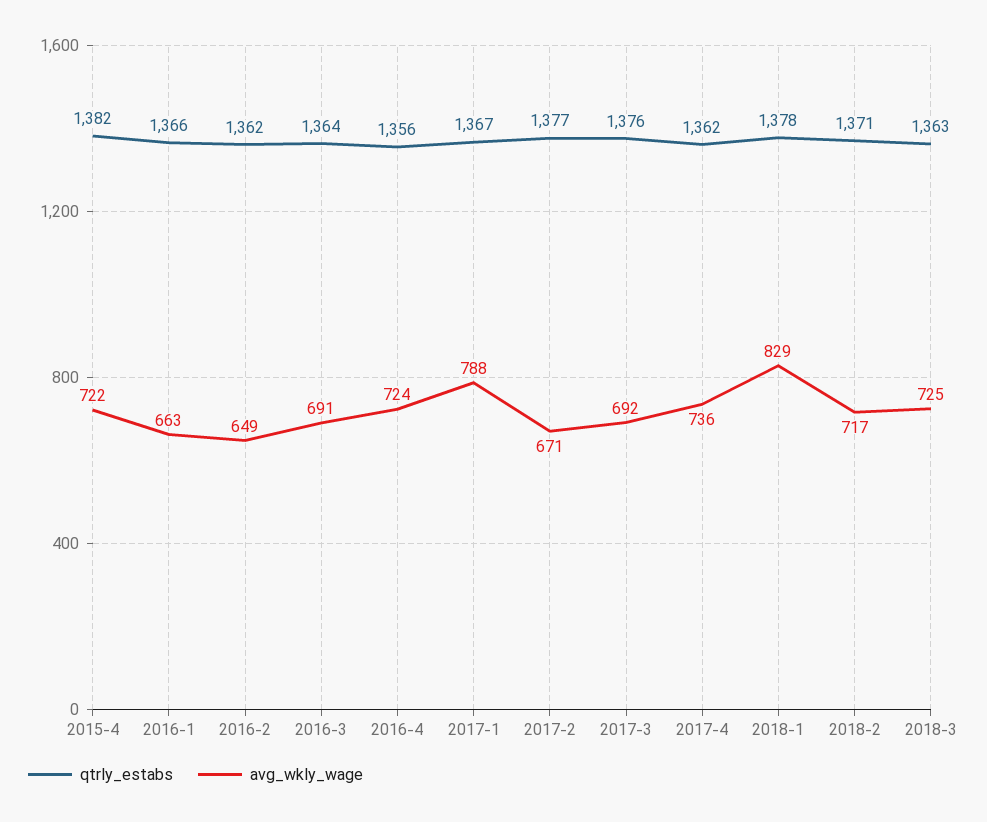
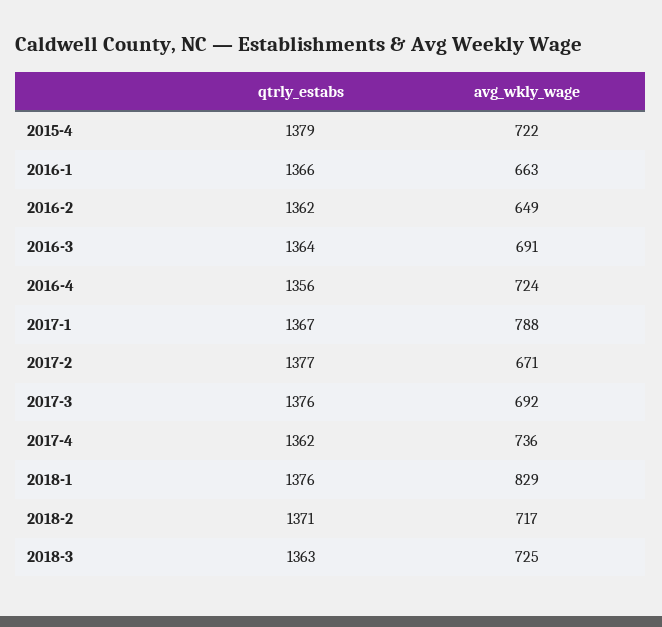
qtrly_estabs, 2015-4: 1382 -> 1379
qtrly_estabs, 2018-1: 1378 -> 1376

